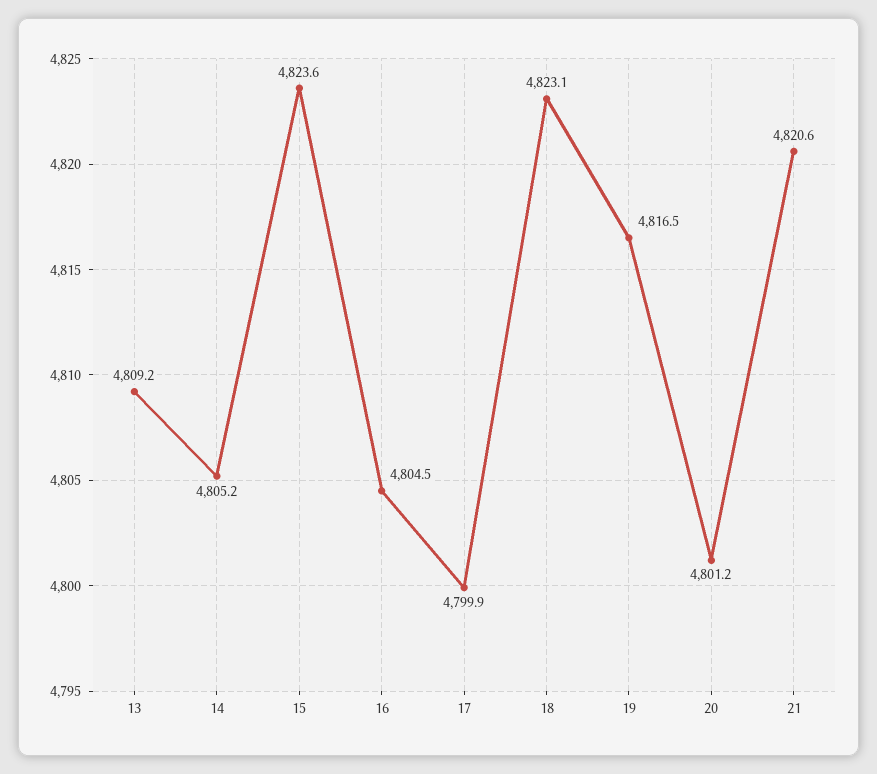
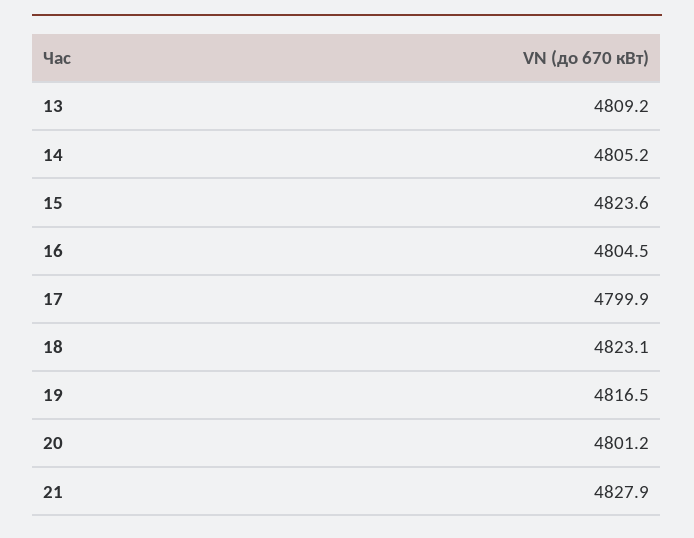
21: 4820.6 -> 4827.9

